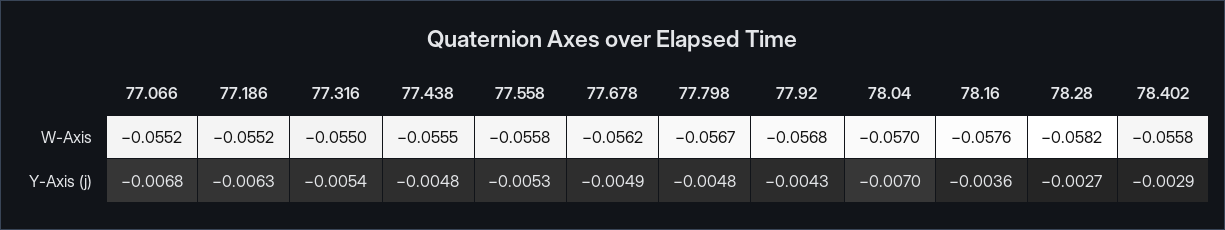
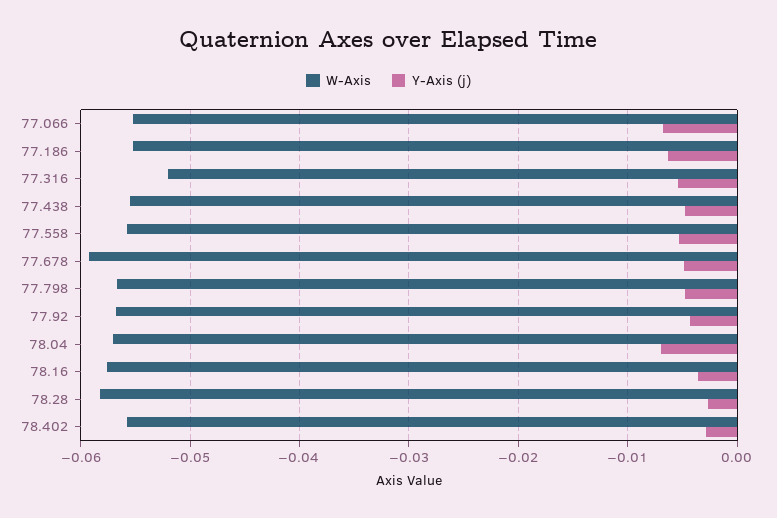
W-Axis, 77.316: -0.055 -> -0.052
W-Axis, 77.678: -0.0562 -> -0.059

